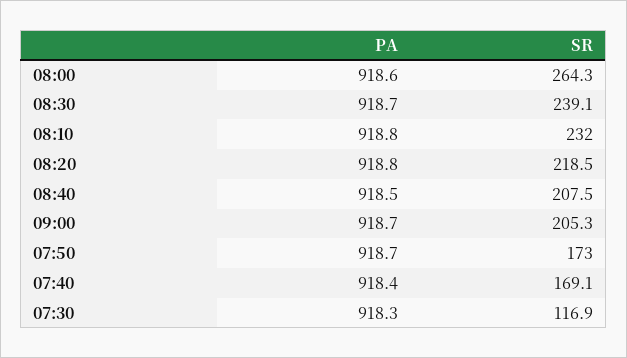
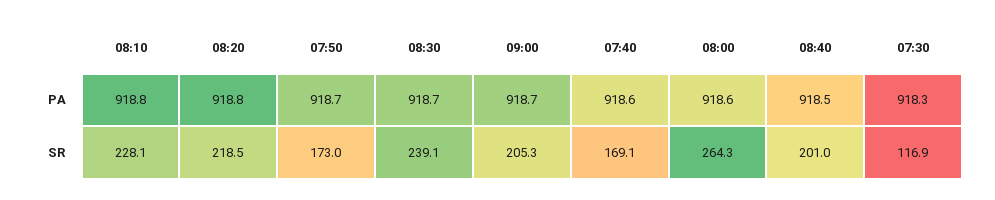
SR, 08:10: 232 -> 228.1
SR, 08:40: 207.5 -> 201
PA, 07:40: 918.4 -> 918.6

